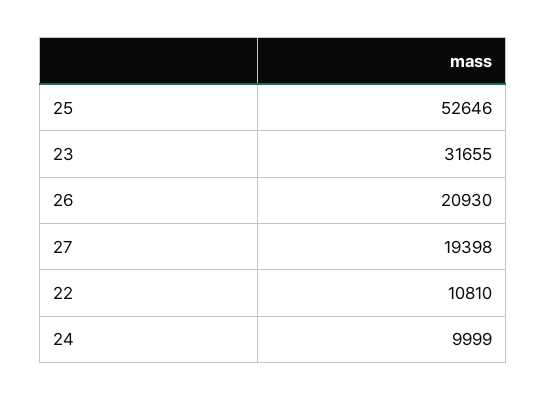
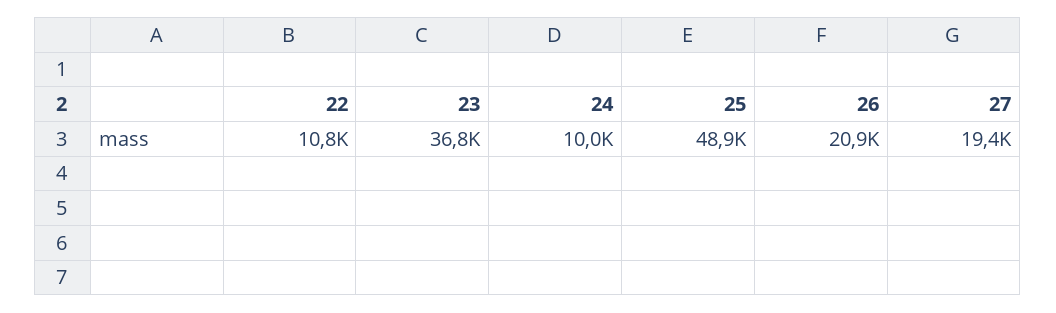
25: 52646 -> 48900
23: 31655 -> 36800

